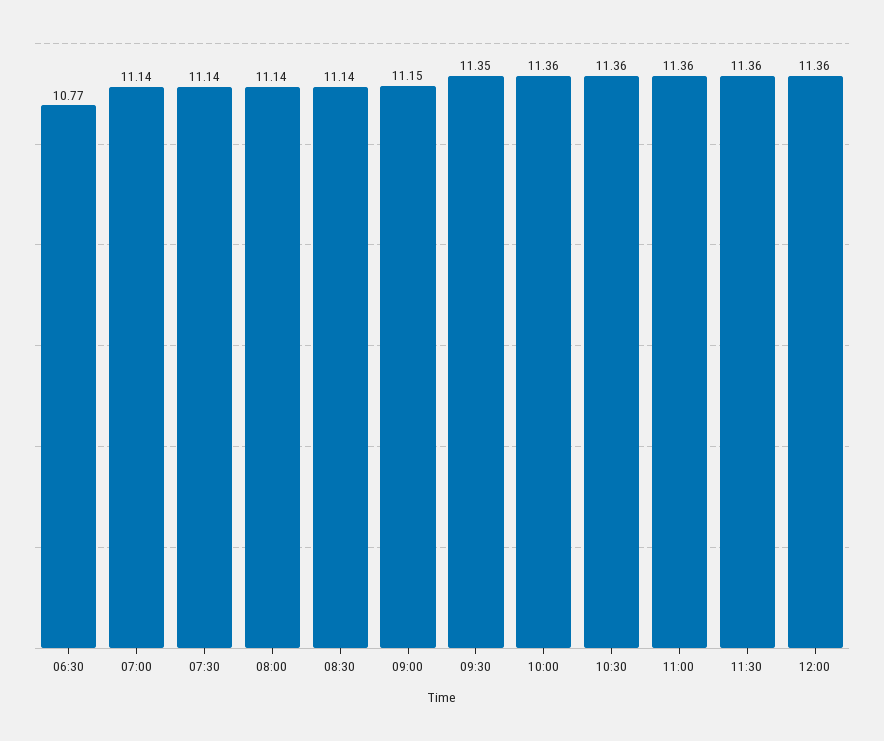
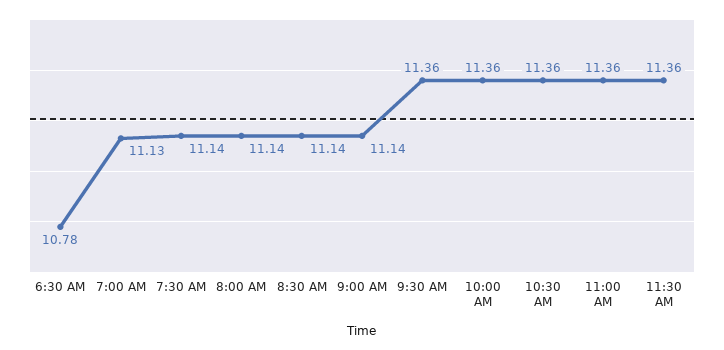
06:30: 10.77 -> 10.78
07:00: 11.14 -> 11.13
09:00: 11.15 -> 11.14
09:30: 11.35 -> 11.36
12:00: 11.36 -> none

